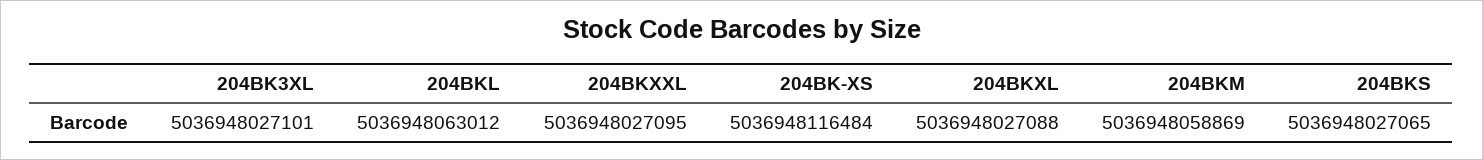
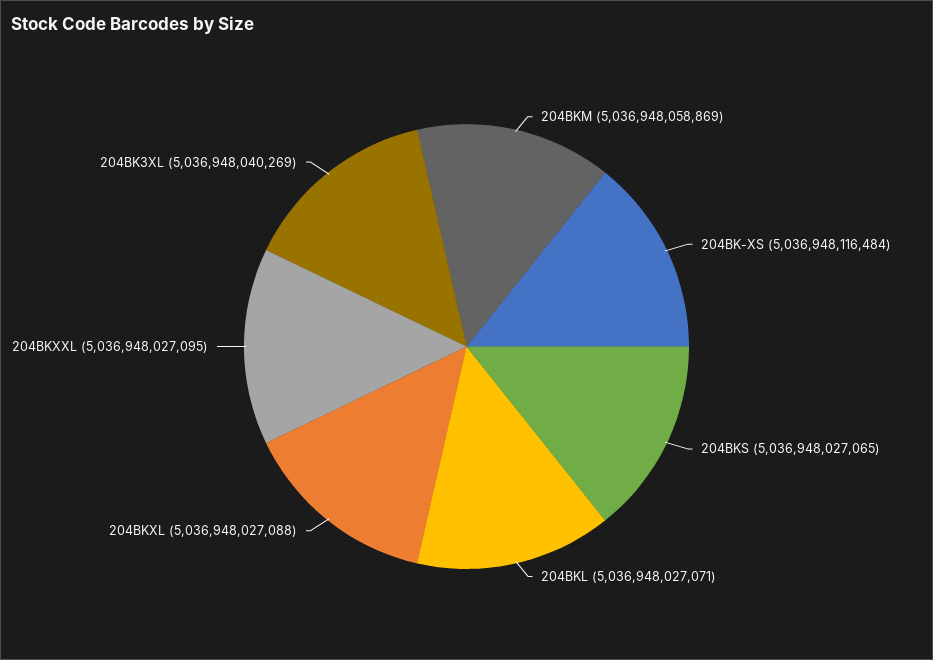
204BK3XL: 5036948027101 -> 5036948040269
204BKL: 5036948063012 -> 5036948027071

